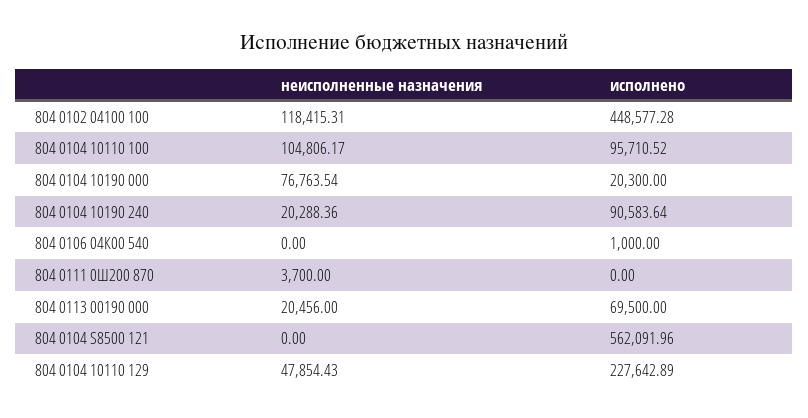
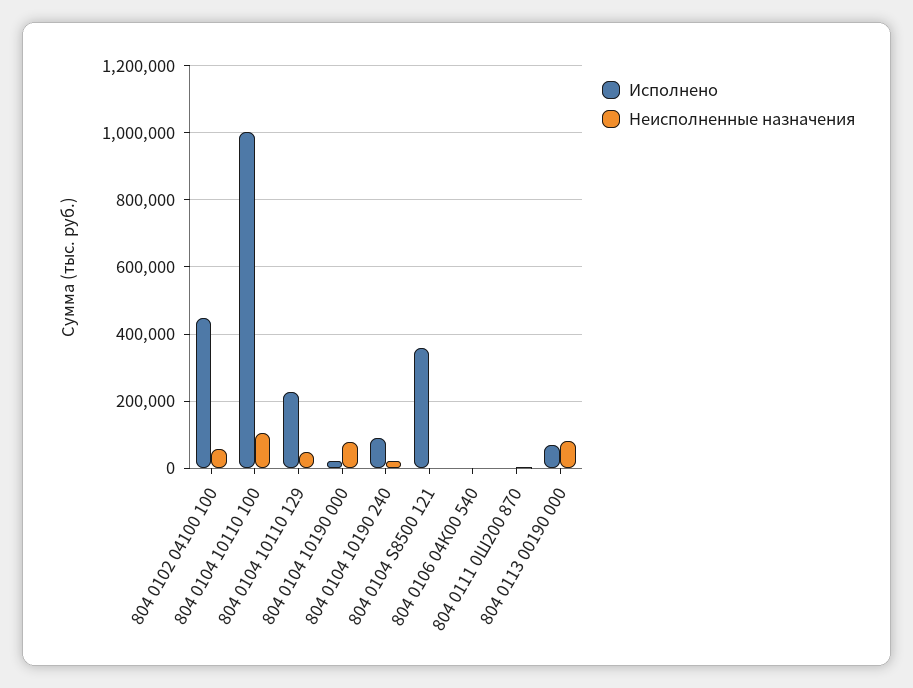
неисполненные назначения, 804 0102 04100 100: 118415.31 -> 60000
исполнено, 804 0104 10110 100: 95710.52 -> 1000000
неисполненные назначения, 804 0113 00190 000: 20456 -> 80000
исполнено, 804 0104 S8500 121: 562091.96 -> 360000

